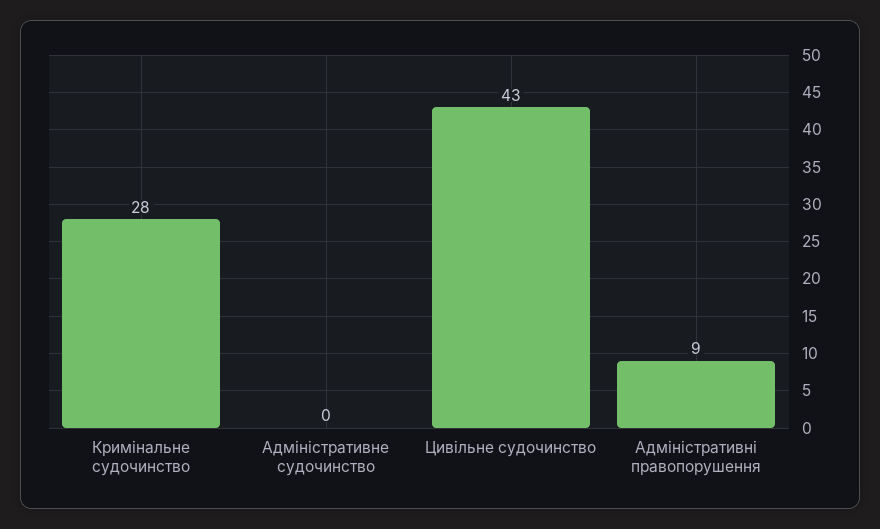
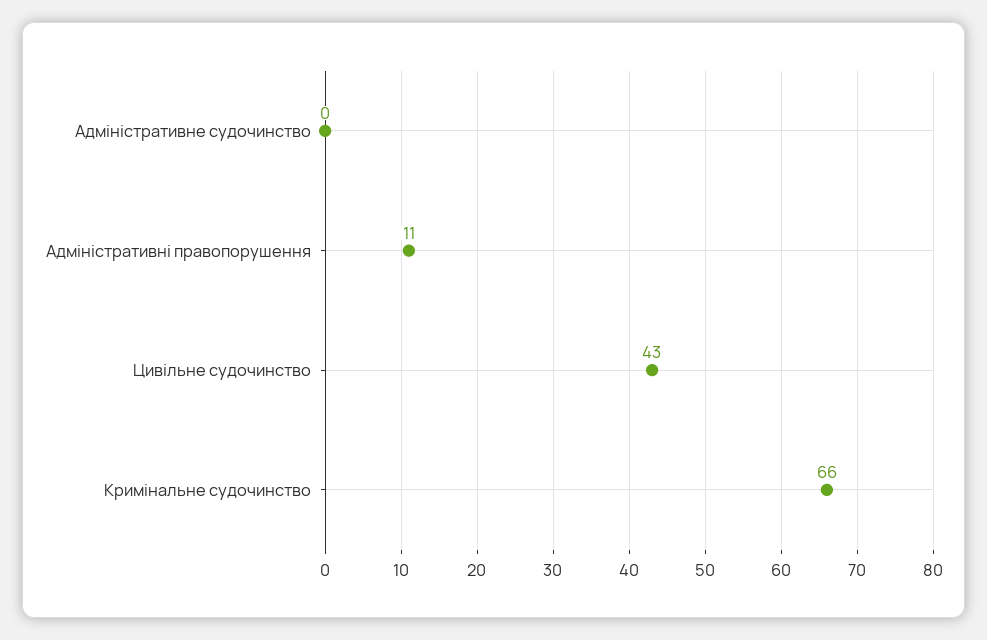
Кримінальне судочинство: 28 -> 66
Адміністративні правопорушення: 9 -> 11

